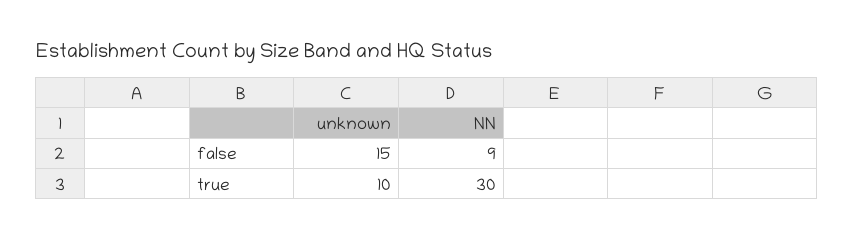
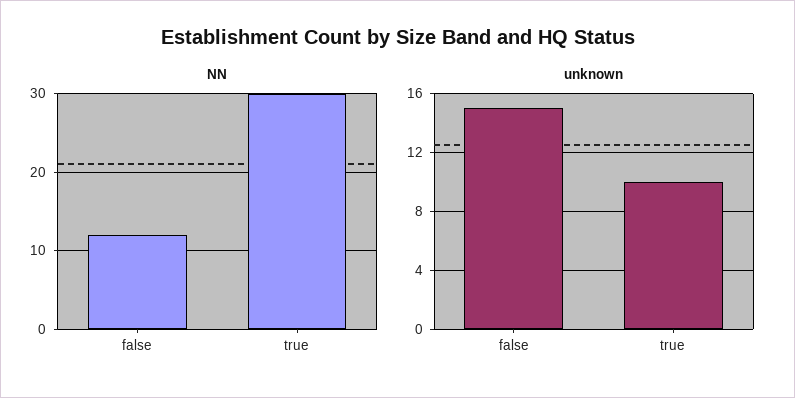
NN, false: 9 -> 12

